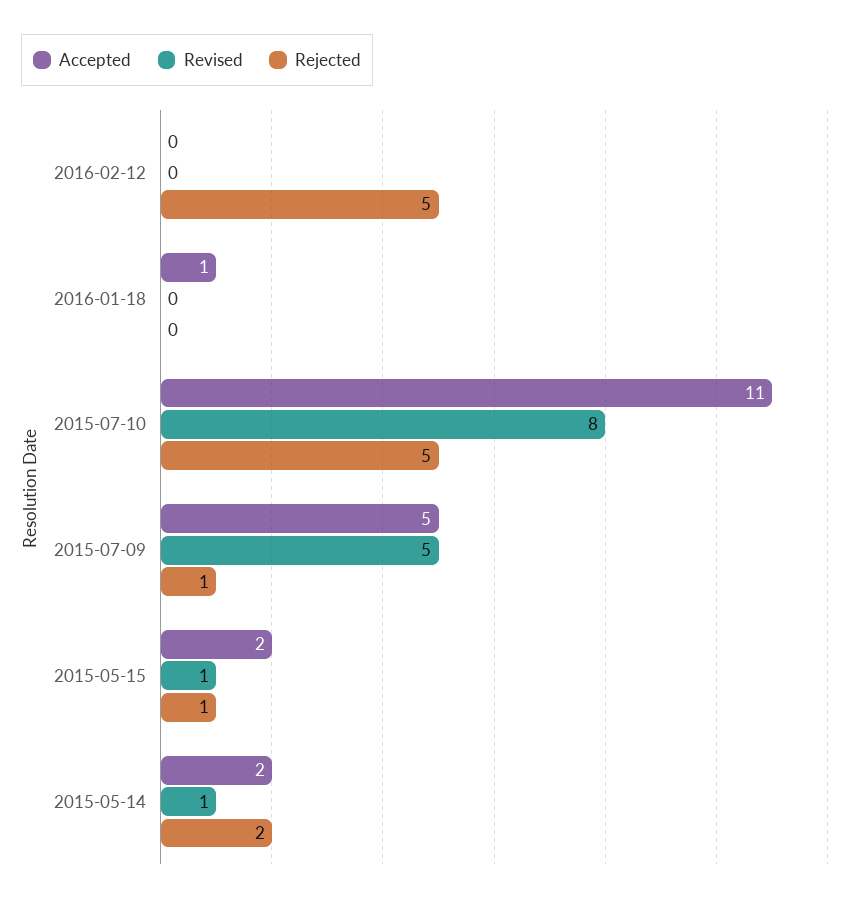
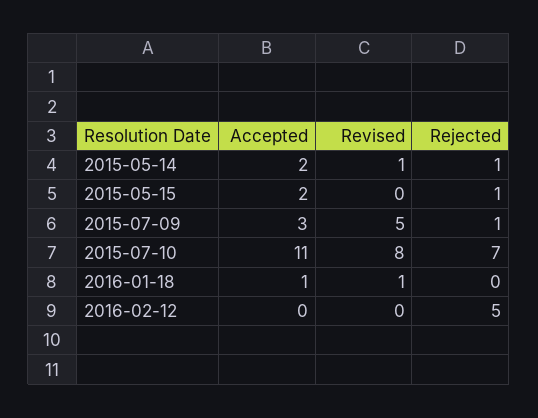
Revised, 2016-01-18: 0 -> 1
Rejected, 2015-07-10: 5 -> 7
Accepted, 2015-07-09: 5 -> 3
Revised, 2015-05-15: 1 -> 0
Rejected, 2015-05-14: 2 -> 1

